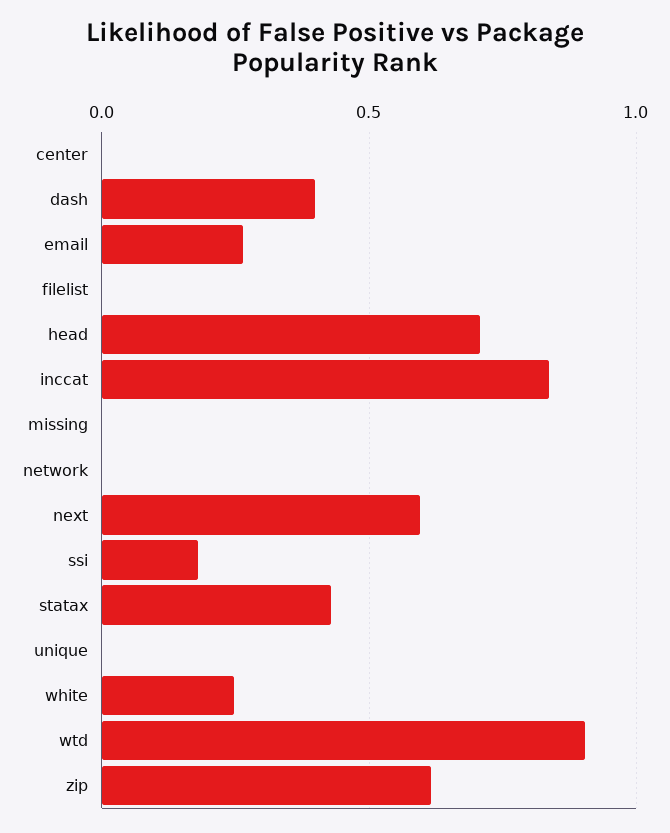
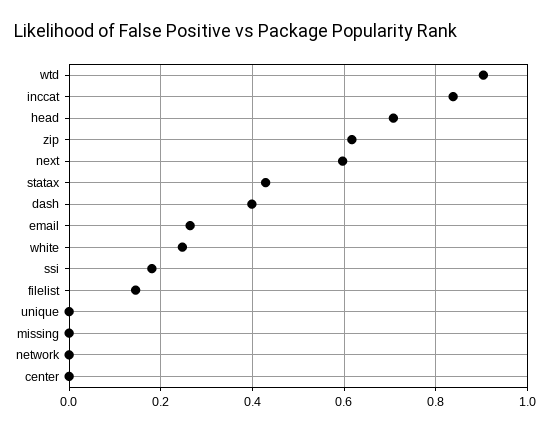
filelist: 0 -> 0.14

